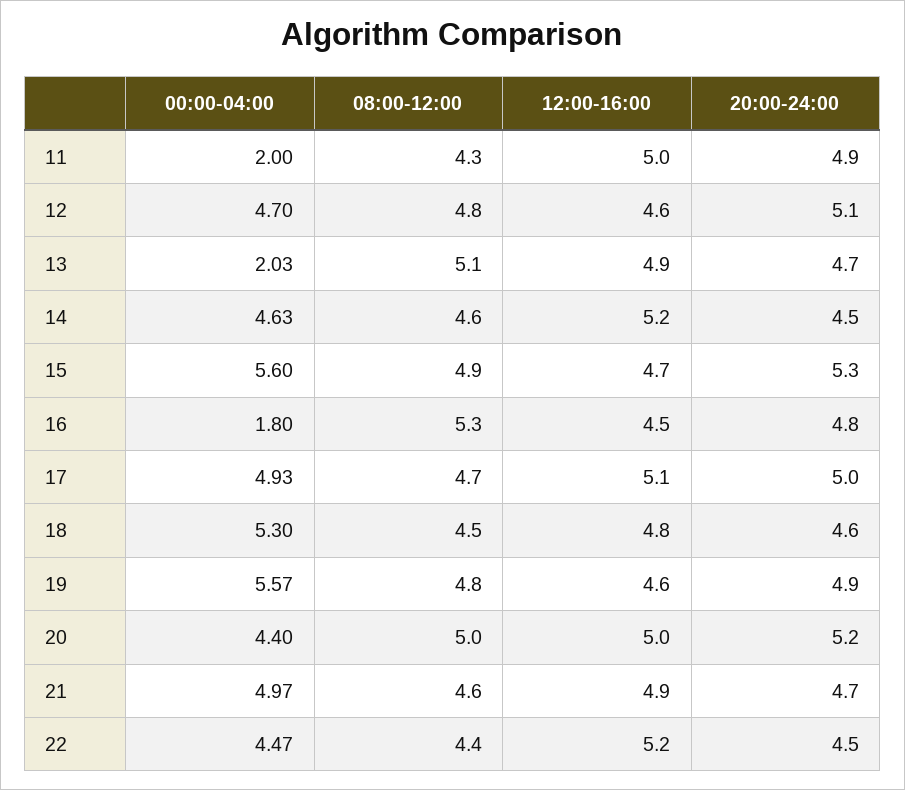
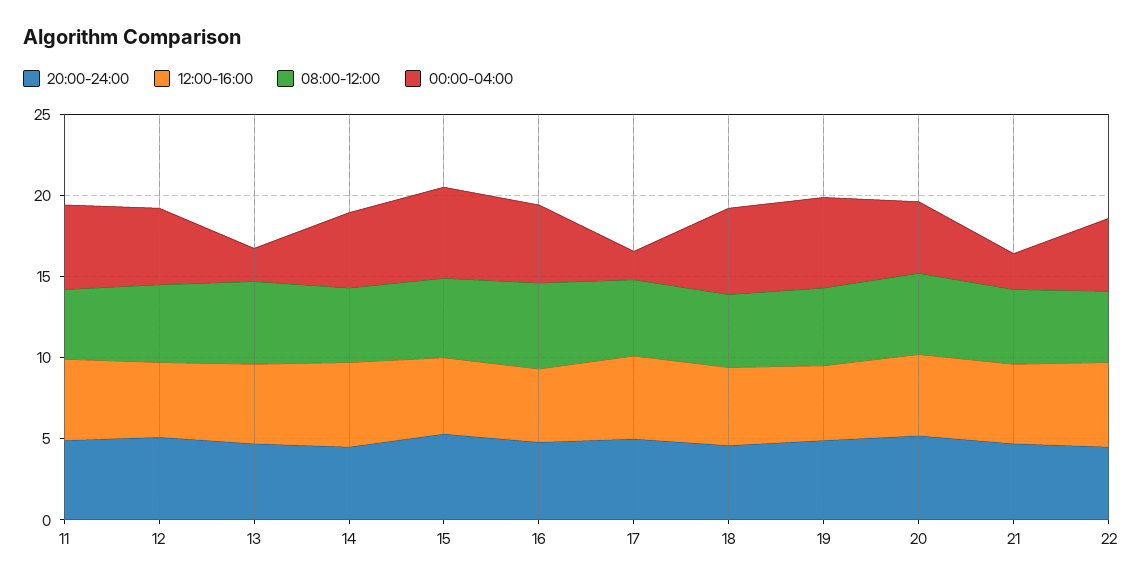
00:00-04:00, 11: 2 -> 5
00:00-04:00, 16: 1.8 -> 5
00:00-04:00, 17: 4.93 -> 2
00:00-04:00, 21: 4.97 -> 2

